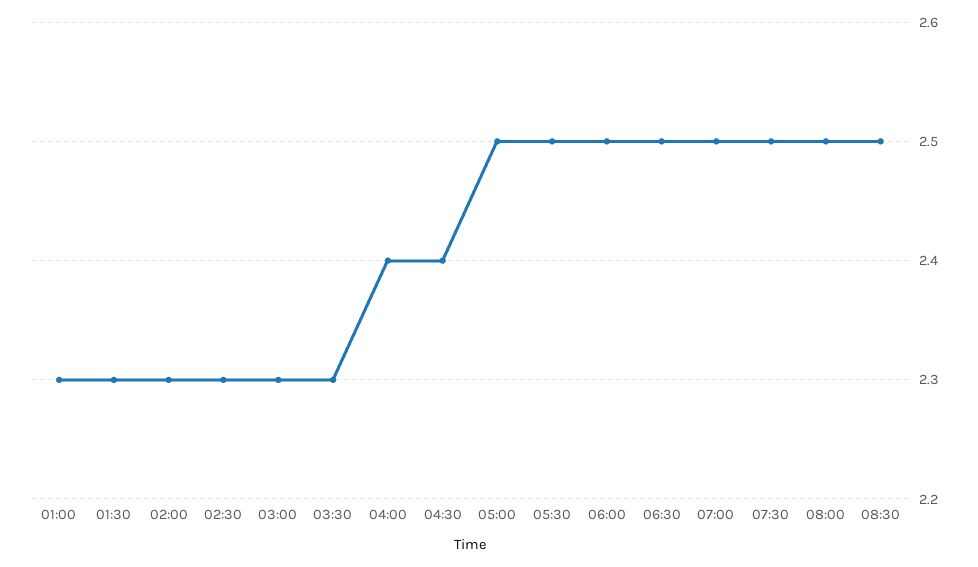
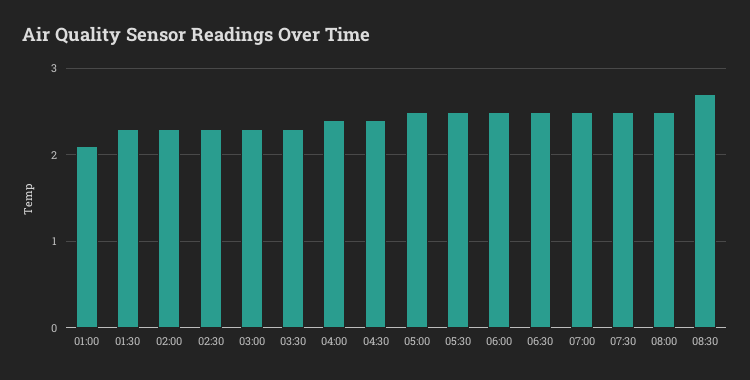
01:00: 2.3 -> 2.1
08:30: 2.5 -> 2.7

